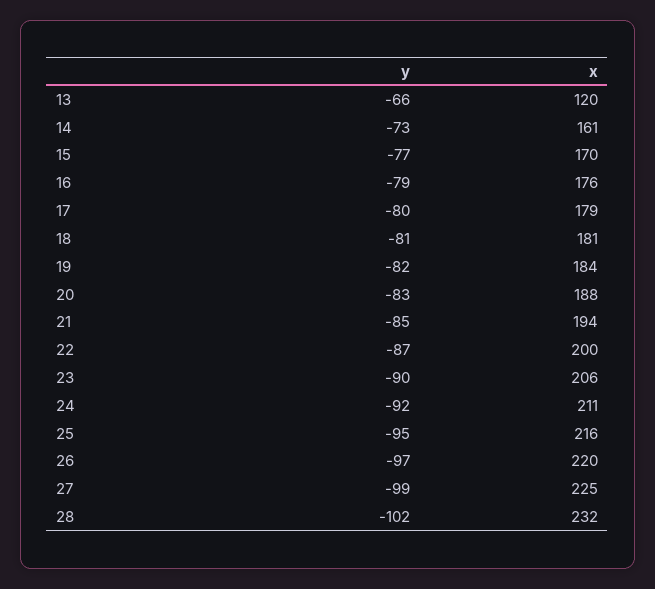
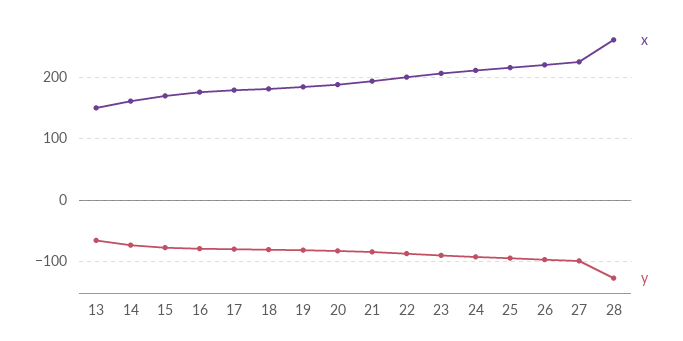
x, 13: 120 -> 150
y, 28: -102 -> -130
x, 28: 232 -> 260

